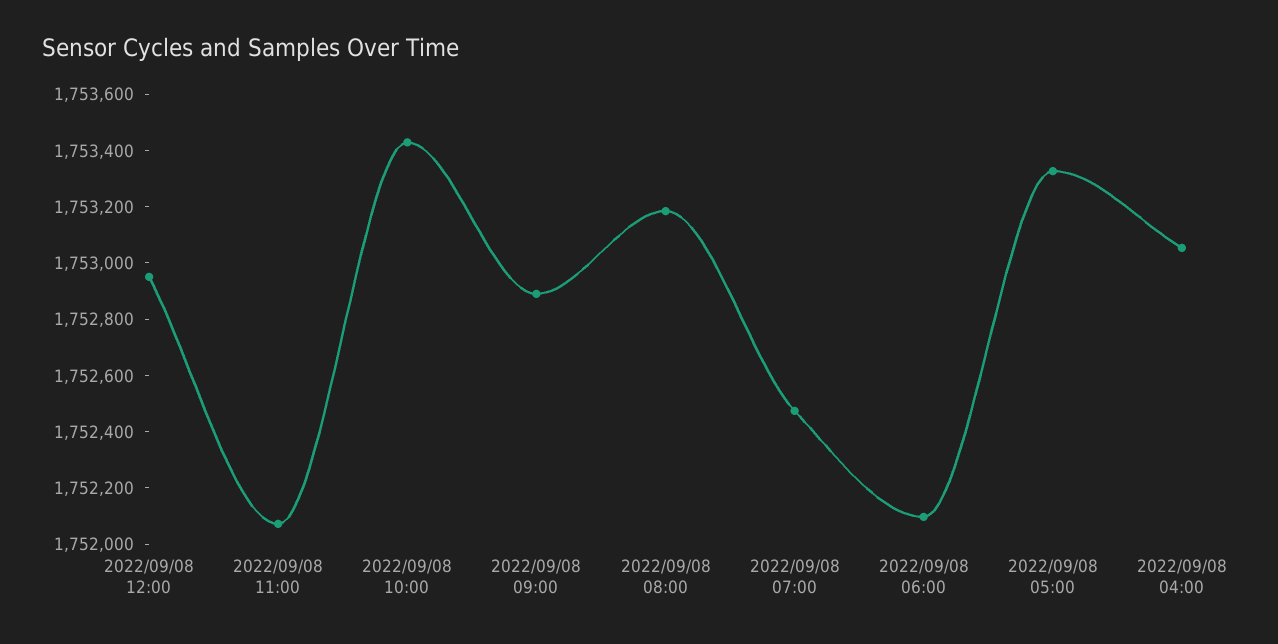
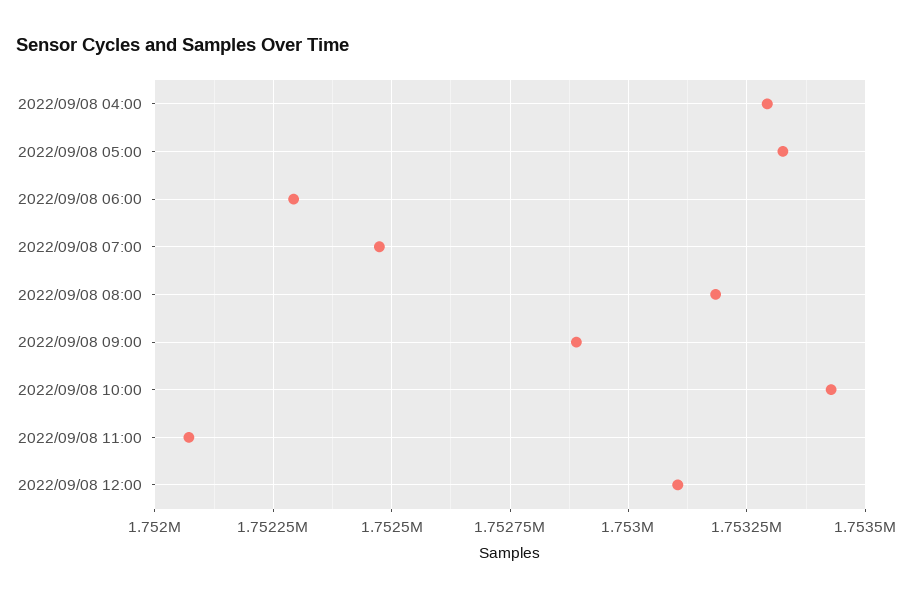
2022/09/08 12:00: 1752950 -> 1753100
2022/09/08 06:00: 1752100 -> 1752300
2022/09/08 04:00: 1753050 -> 1753300

